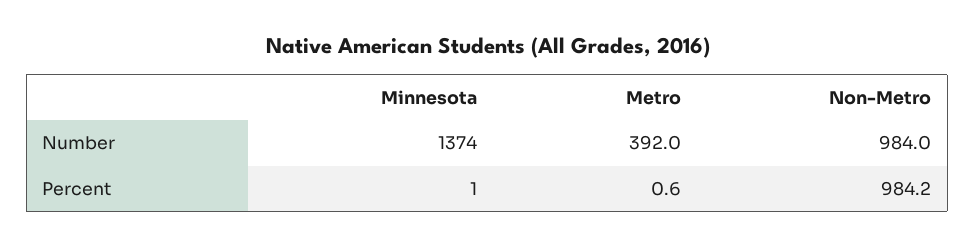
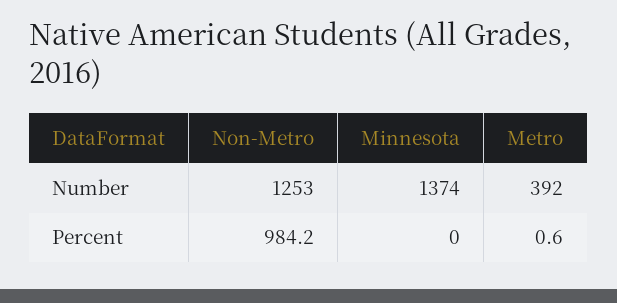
Non-Metro, Number: 984 -> 1253
Minnesota, Percent: 1 -> 0

